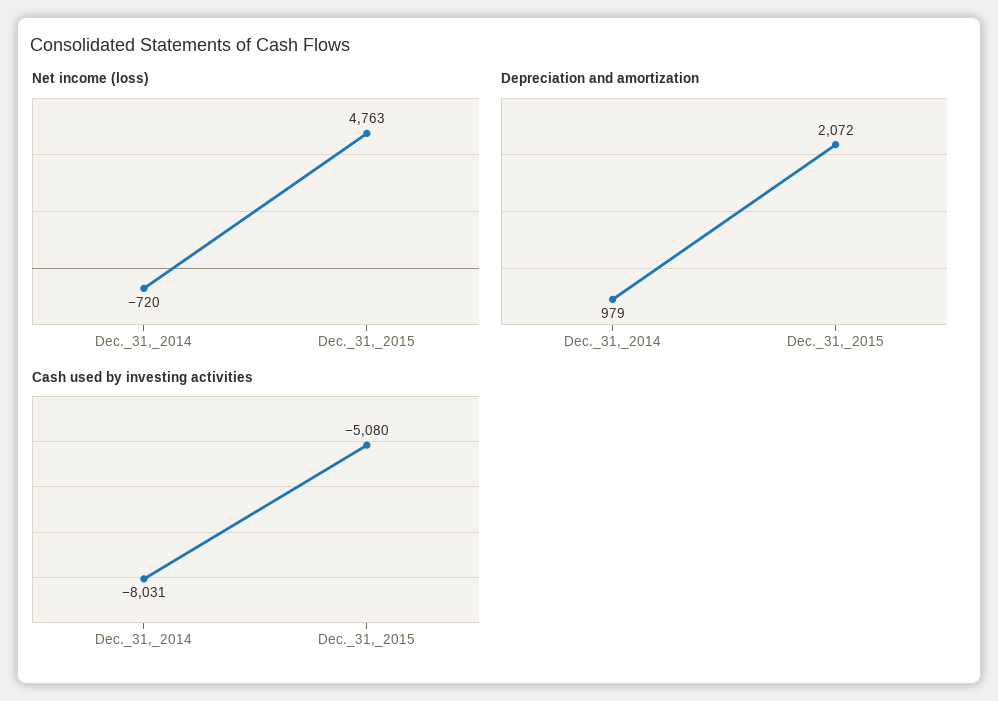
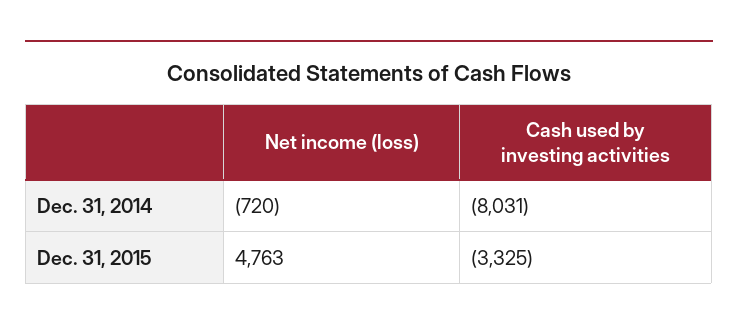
Depreciation and amortization, Dec._31,_2014: 979 -> none
Depreciation and amortization, Dec._31,_2015: 2072 -> none
Cash used by investing activities, Dec._31,_2015: -5080 -> -3325

